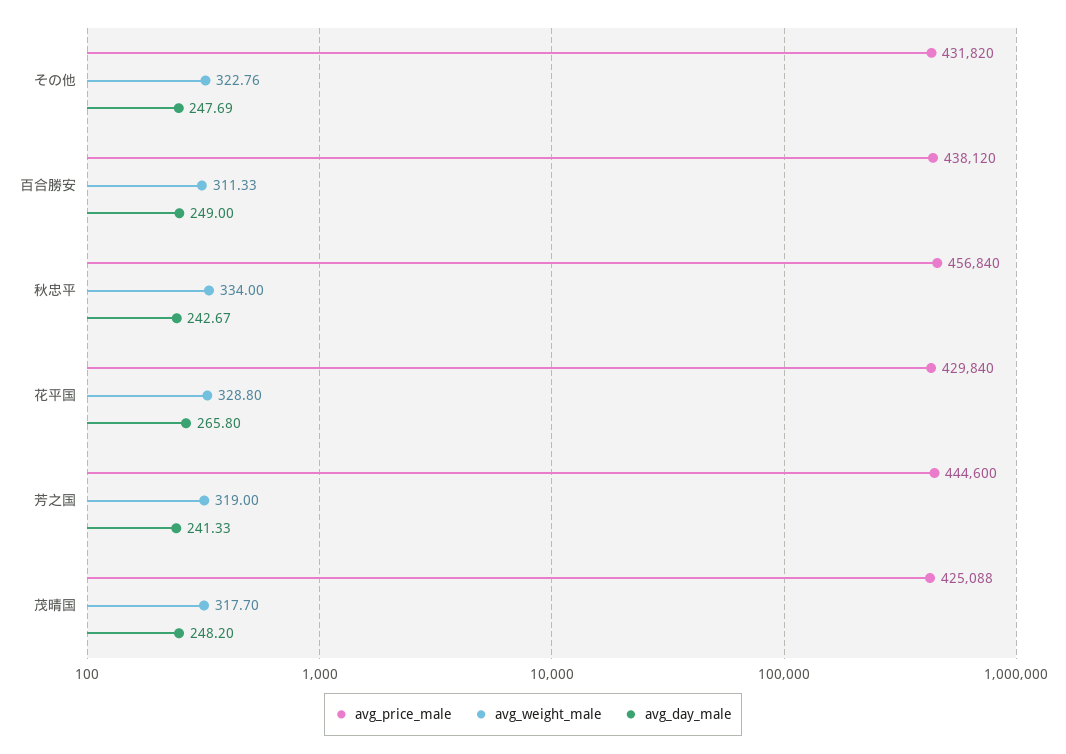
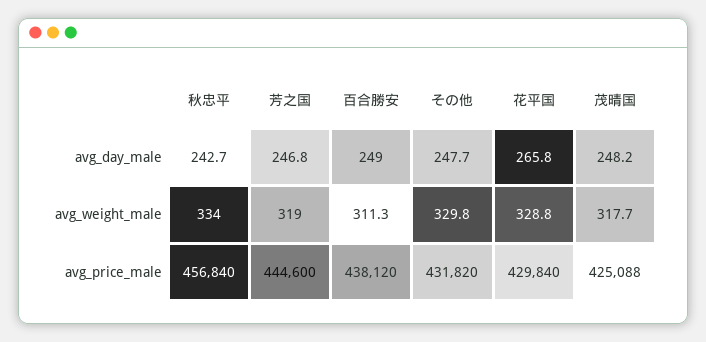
avg_weight_male, その他: 322.76 -> 329.8
avg_day_male, 芳之国: 241.33 -> 246.8

